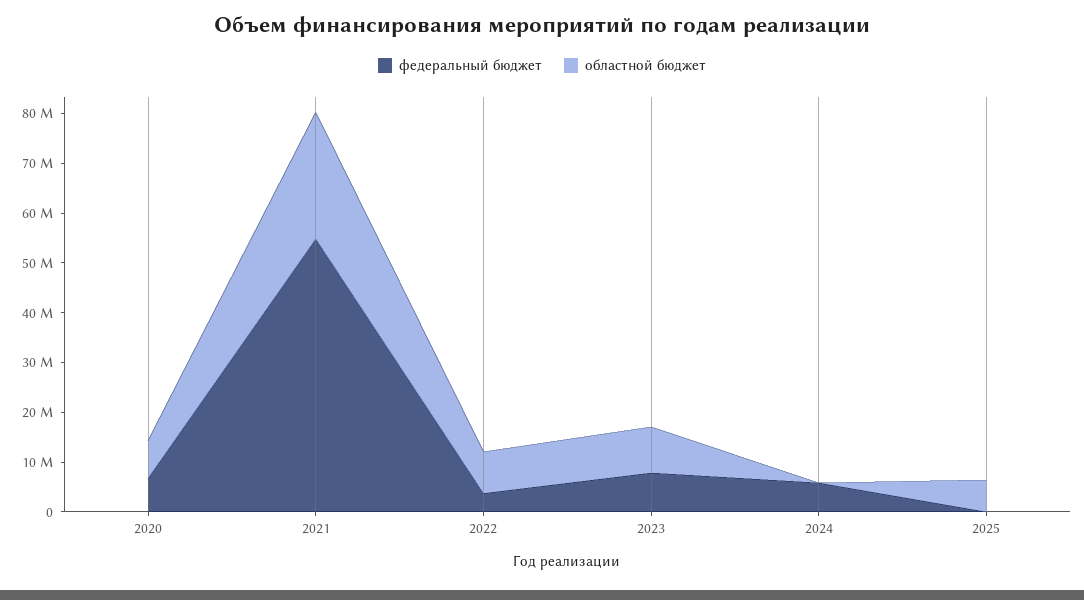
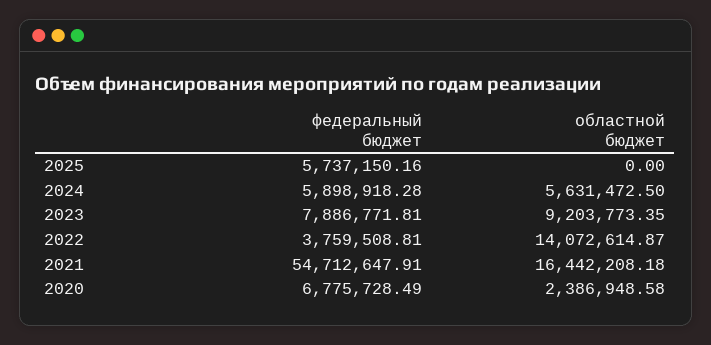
областной бюджет, 2020: 8000000 -> 2386948.58
областной бюджет, 2021: 26000000 -> 16442208.18
областной бюджет, 2022: 8000000 -> 14072614.87
областной бюджет, 2024: 0 -> 5631472.5
федеральный бюджет, 2025: 0 -> 5737150.16
областной бюджет, 2025: 6000000 -> 0

